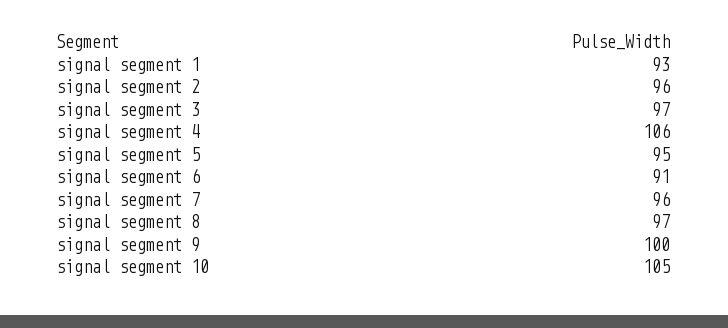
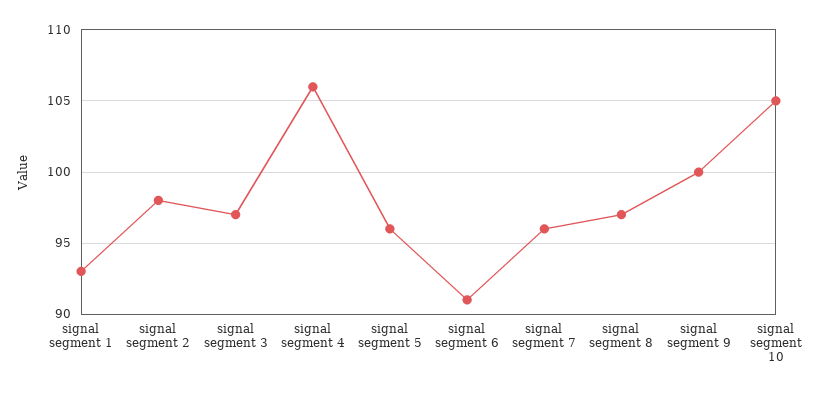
signal segment 2: 96 -> 98
signal segment 5: 95 -> 96

